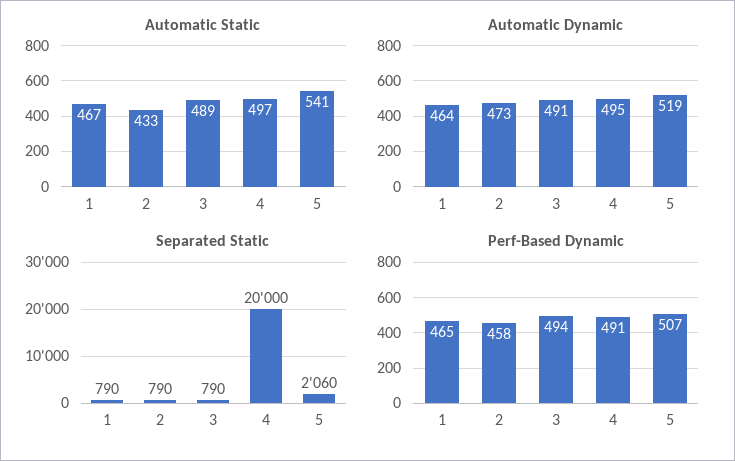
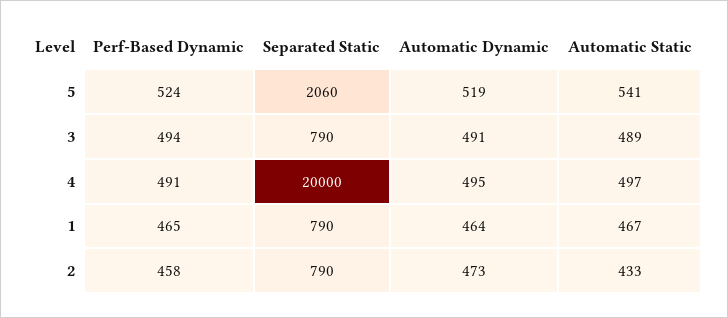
Perf-Based Dynamic, 5: 507 -> 524

